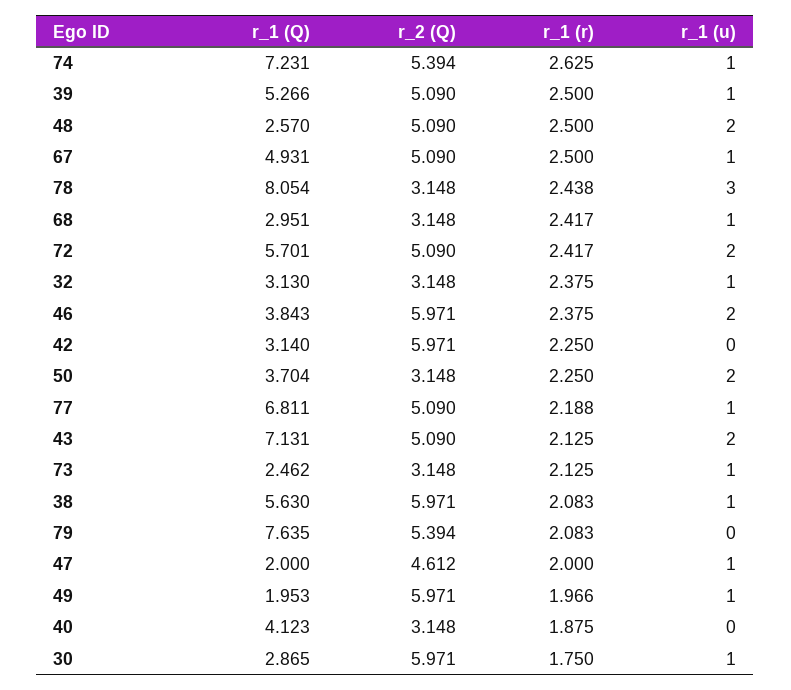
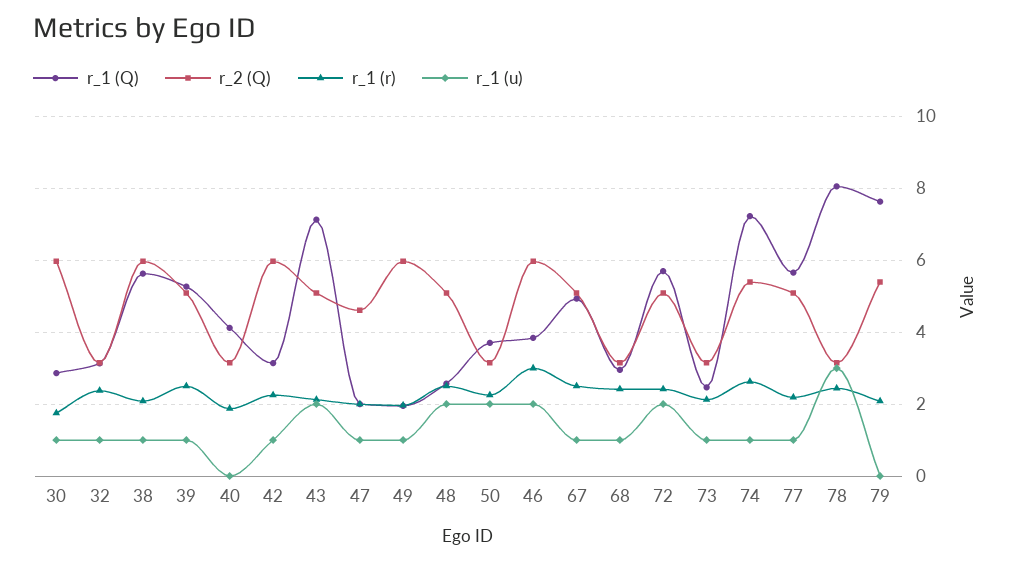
r_1 (r), 46: 2.375 -> 3
r_1 (u), 42: 0 -> 1
r_1 (Q), 77: 6.811 -> 5.6

